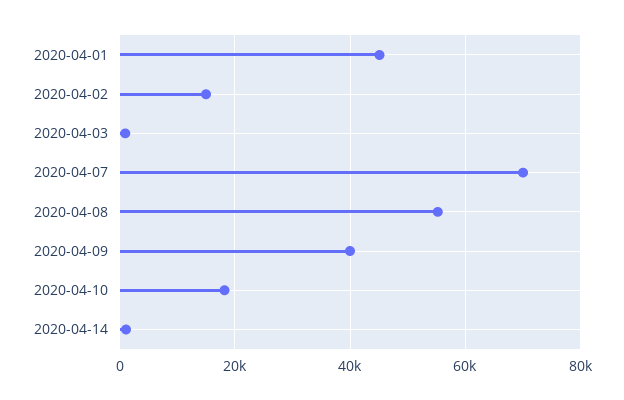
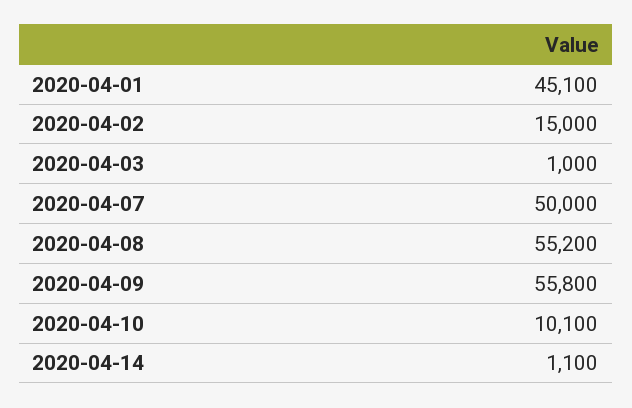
2020-04-07: 70000 -> 50000
2020-04-09: 40000 -> 55800
2020-04-10: 18000 -> 10100

